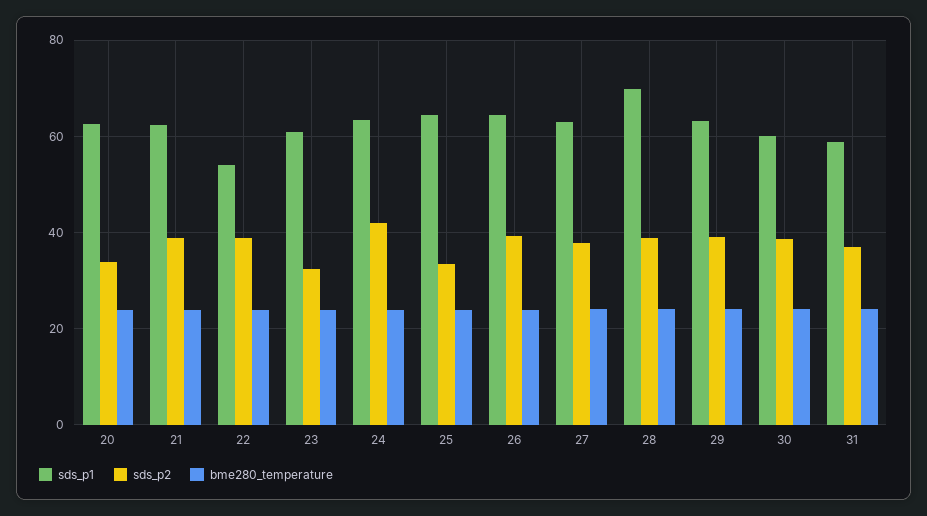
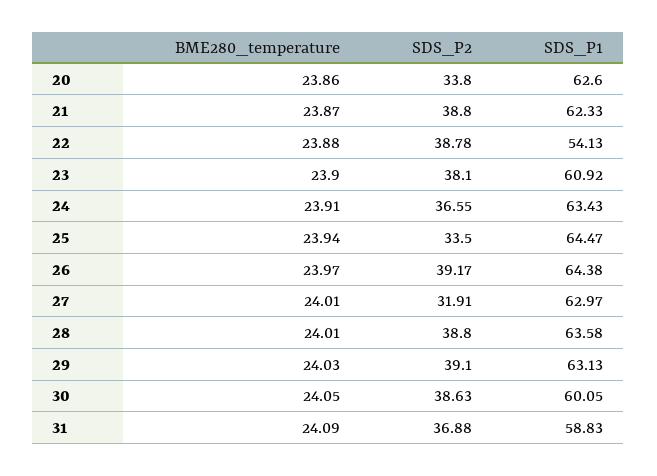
sds_p2, 23: 32 -> 38.1
sds_p2, 24: 42 -> 36.55
sds_p2, 27: 38 -> 31.91
sds_p1, 28: 70 -> 63.58

